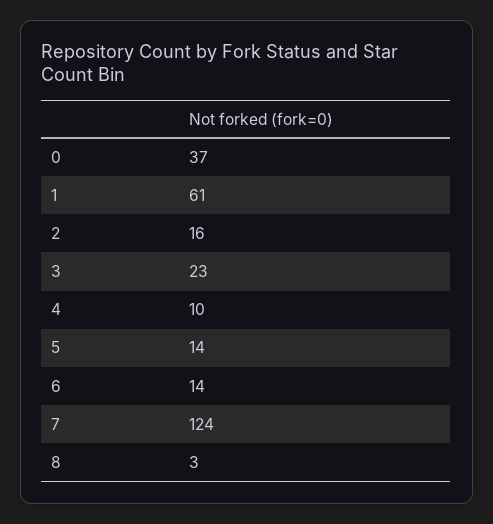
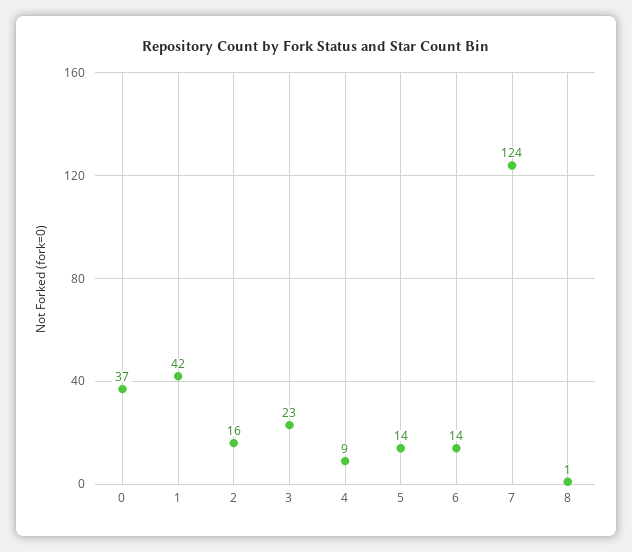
1: 61 -> 42
4: 10 -> 9
8: 3 -> 1

